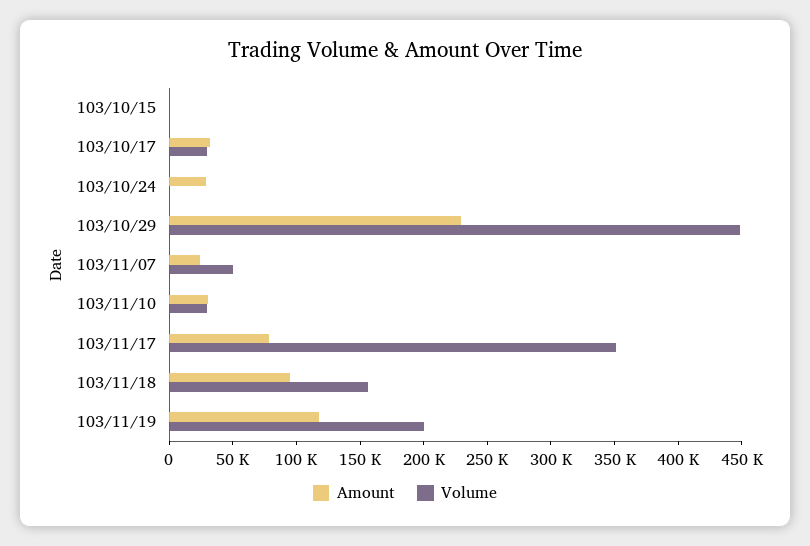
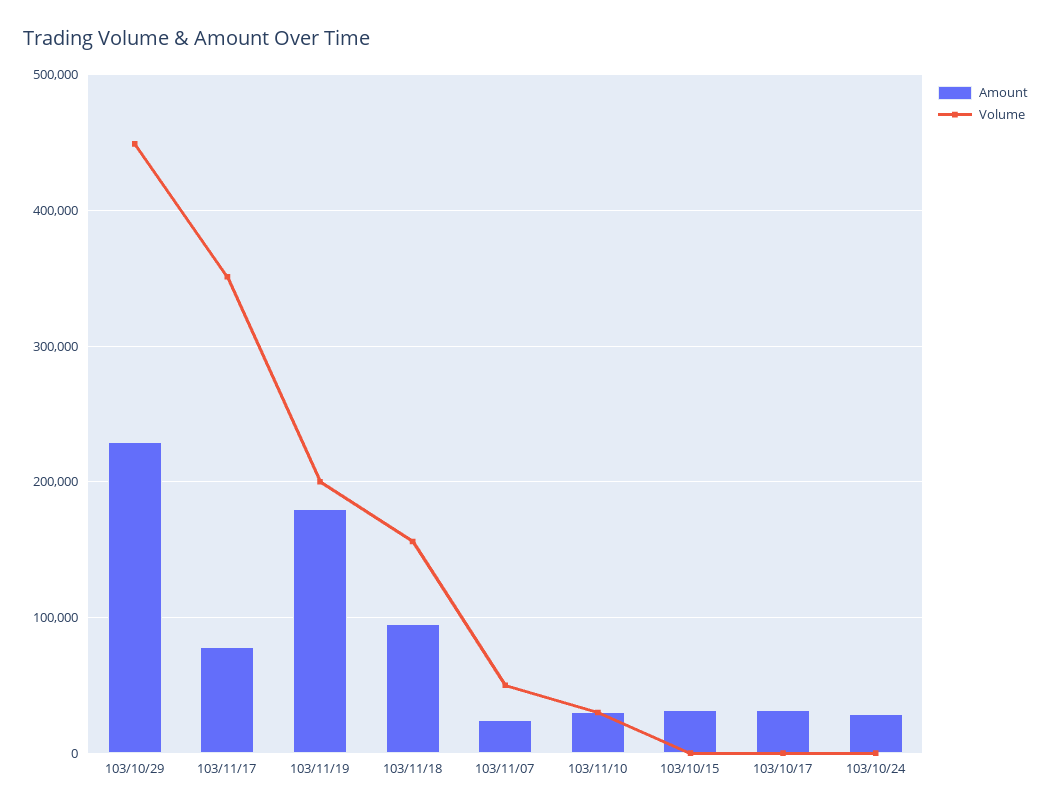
Amount, 103/10/15: 0 -> 30000
Volume, 103/10/17: 30000 -> 0
Amount, 103/11/19: 120000 -> 180000

